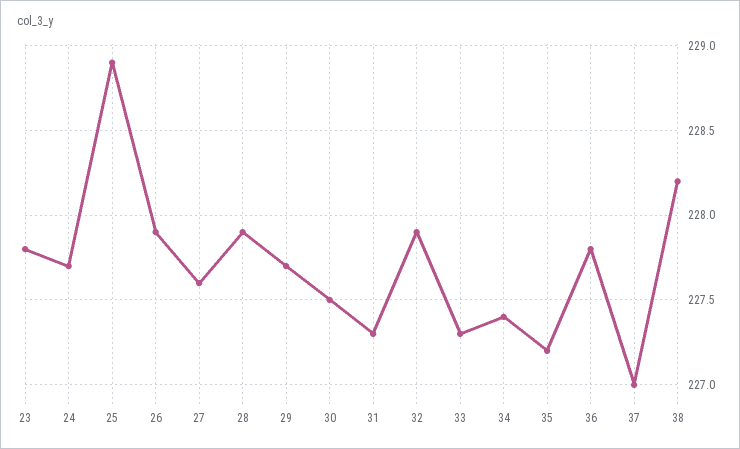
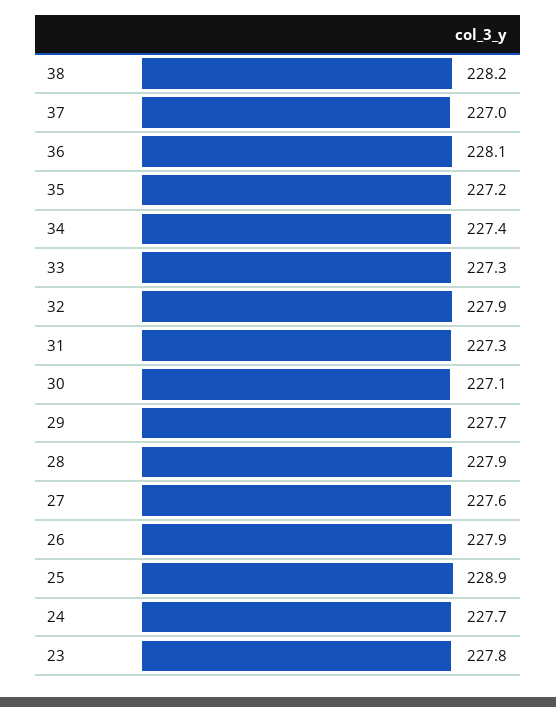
30: 227.5 -> 227.1
36: 227.8 -> 228.1

